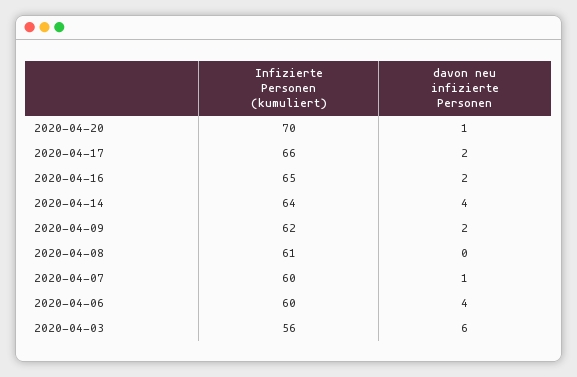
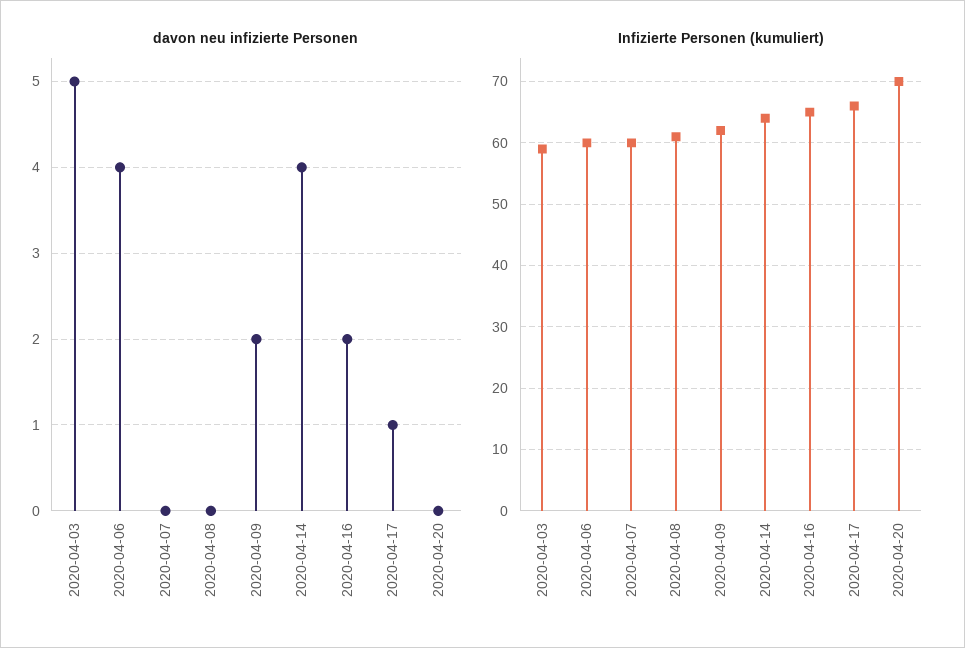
davon neu infizierte Personen, 2020-04-20: 1 -> 0
davon neu infizierte Personen, 2020-04-17: 2 -> 1
davon neu infizierte Personen, 2020-04-07: 1 -> 0
Infizierte Personen (kumuliert), 2020-04-03: 56 -> 59
davon neu infizierte Personen, 2020-04-03: 6 -> 5

